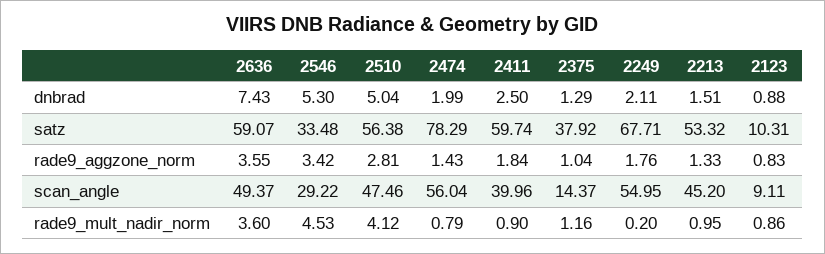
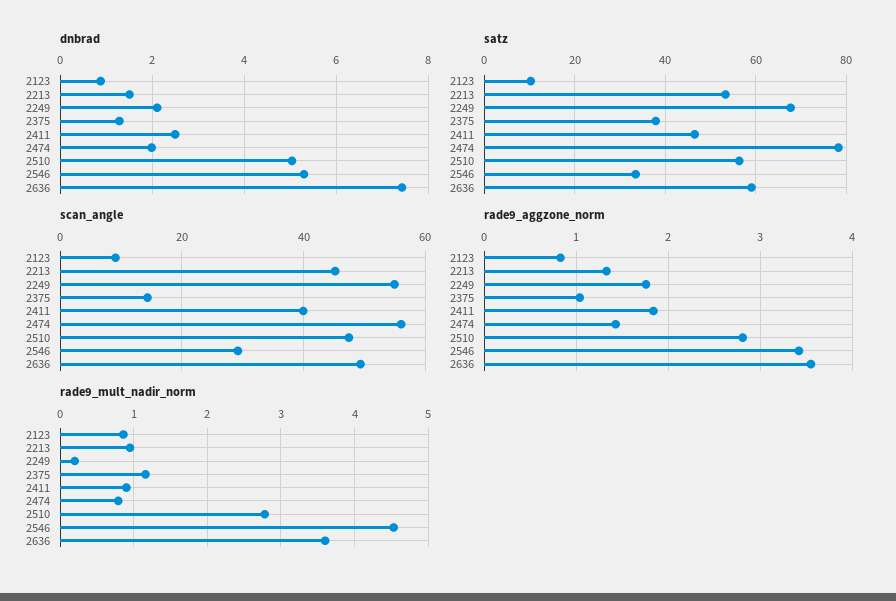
satz, 2411: 59.74 -> 46
rade9_mult_nadir_norm, 2510: 4.12 -> 2.8

